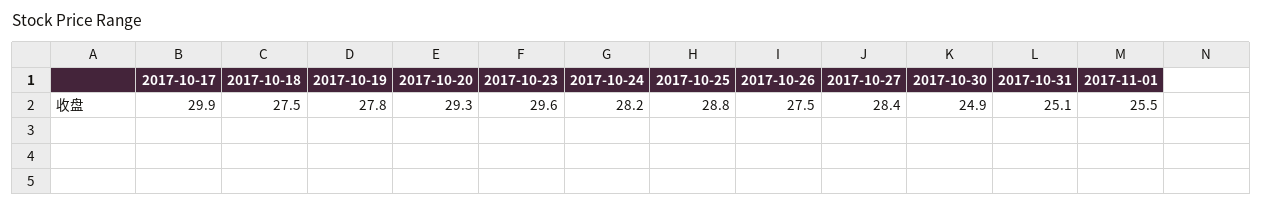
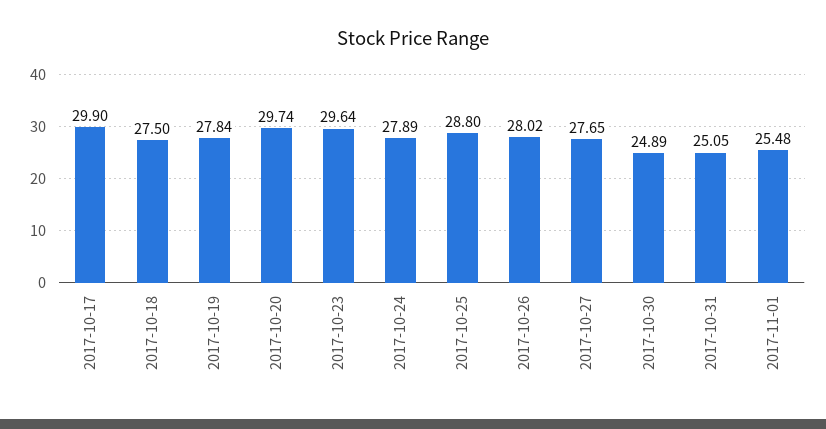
2017-10-20: 29.3 -> 29.74
2017-10-24: 28.2 -> 27.89
2017-10-26: 27.5 -> 28.02
2017-10-27: 28.4 -> 27.65

